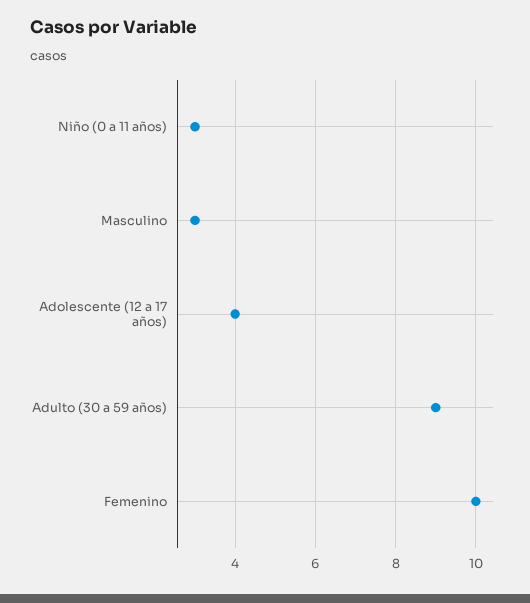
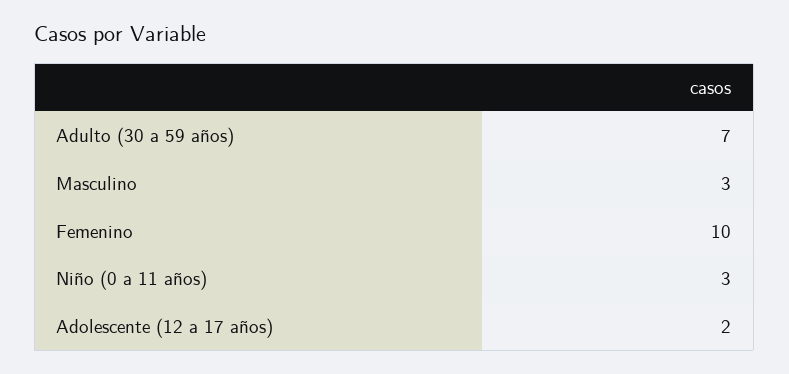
Adolescente (12 a 17 años): 4 -> 2
Adulto (30 a 59 años): 9 -> 7

